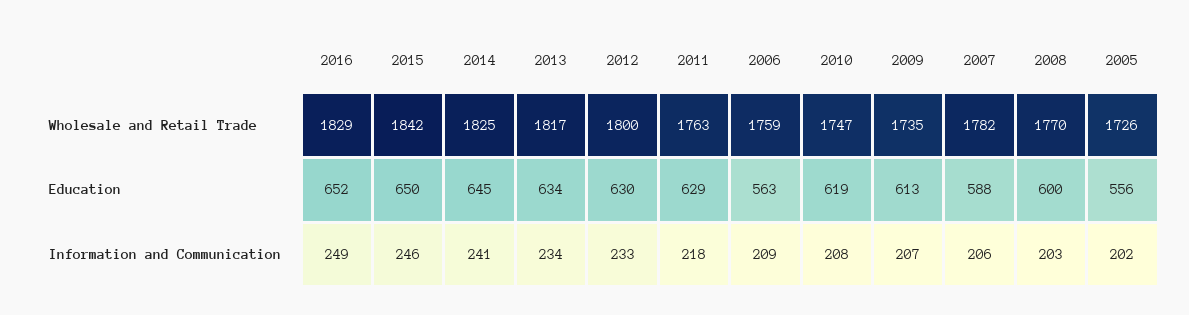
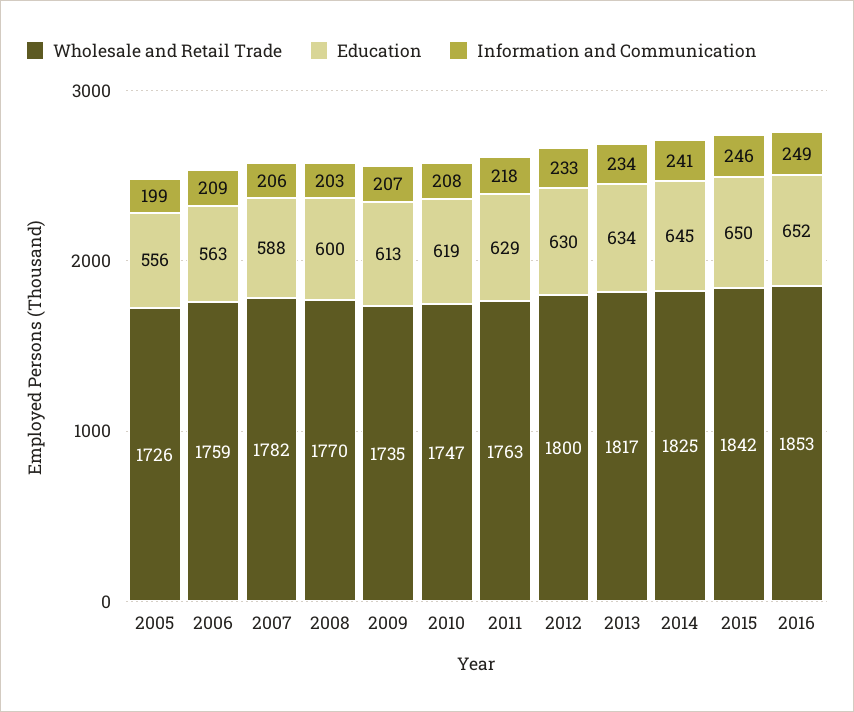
Wholesale and Retail Trade, 2016: 1829 -> 1853
Information and Communication, 2005: 202 -> 199

